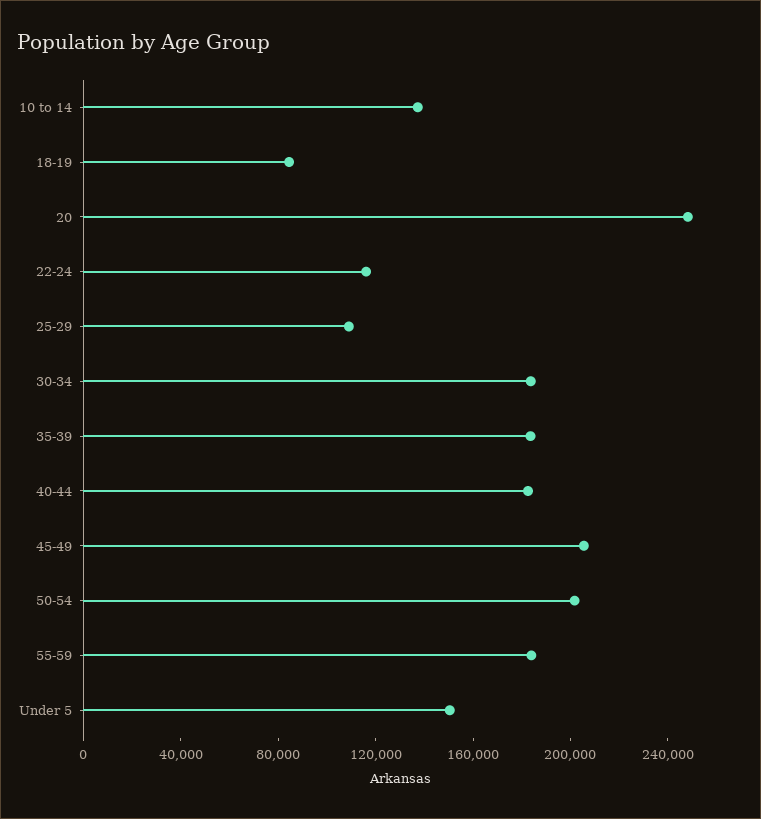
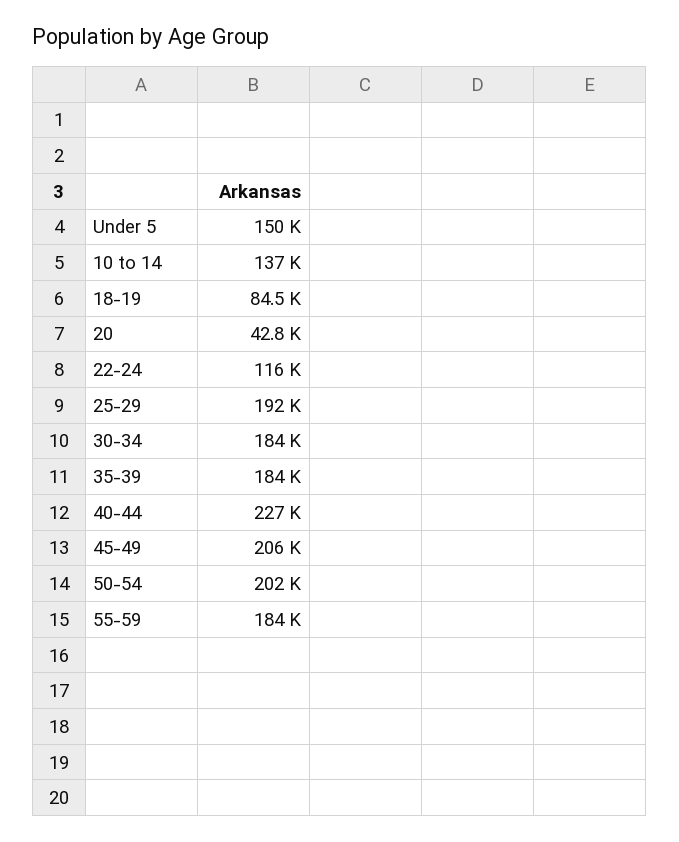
20: 250000 -> 42800
25-29: 110000 -> 192000
40-44: 180000 -> 227000

